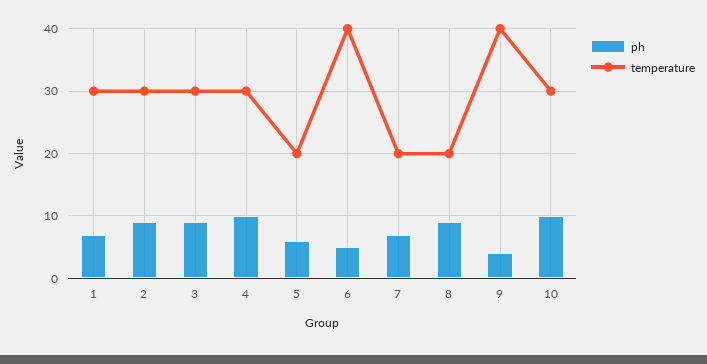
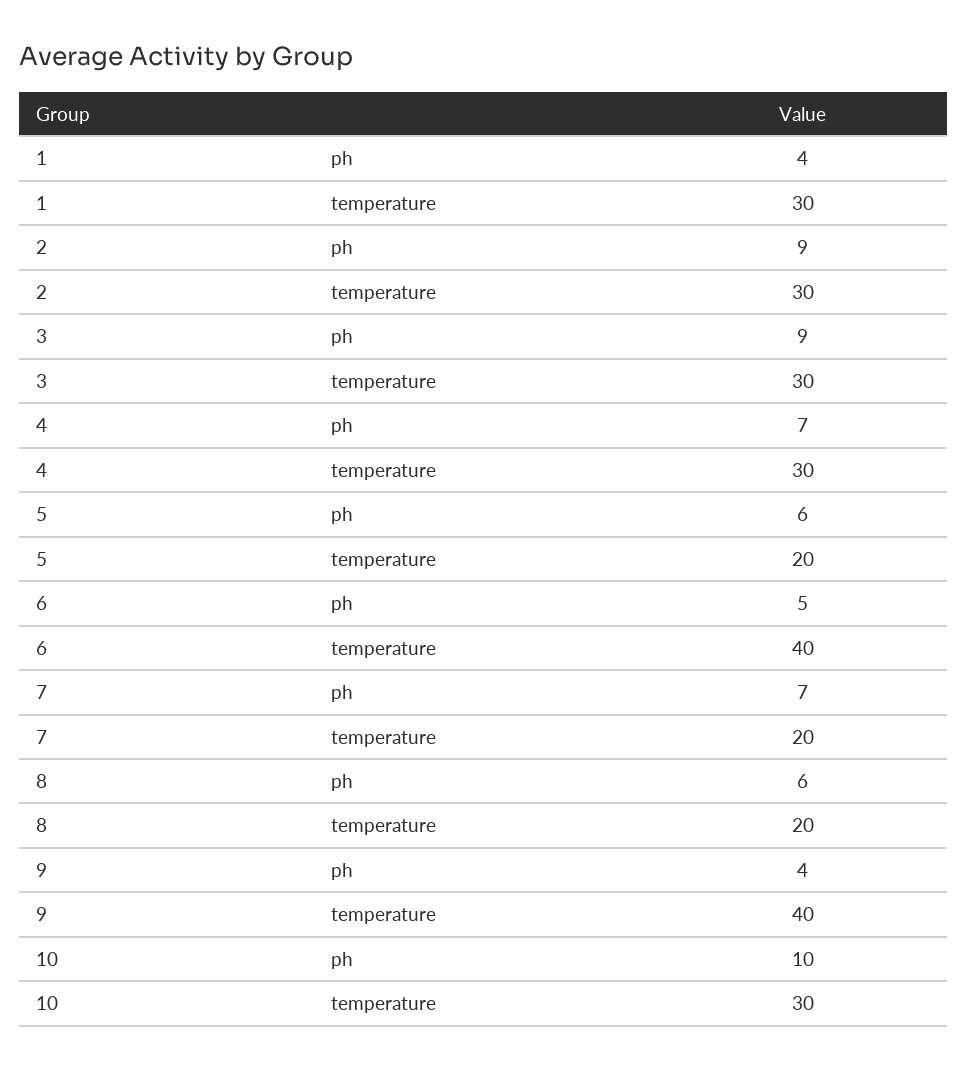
ph, 1: 7 -> 4
ph, 4: 10 -> 7
ph, 8: 9 -> 6

